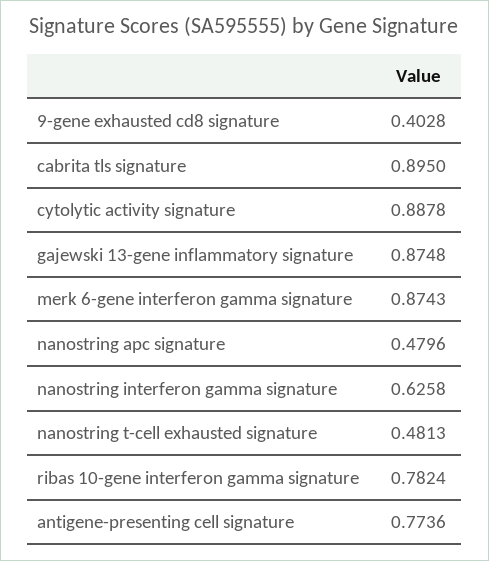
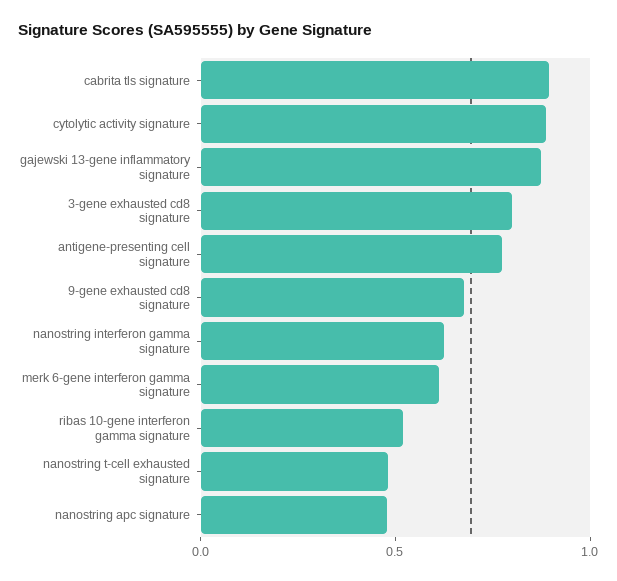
9-gene exhausted cd8 signature: 0.4028 -> 0.7
merk 6-gene interferon gamma signature: 0.8743 -> 0.6
ribas 10-gene interferon gamma signature: 0.7824 -> 0.5
3-gene exhausted cd8 signature: none -> 0.8

